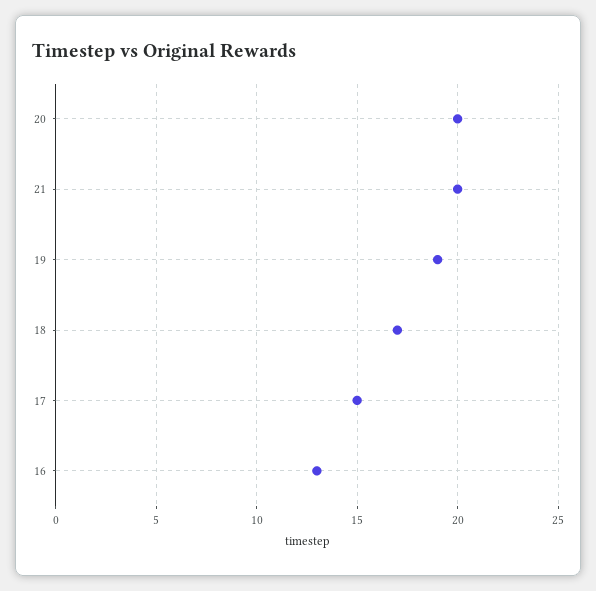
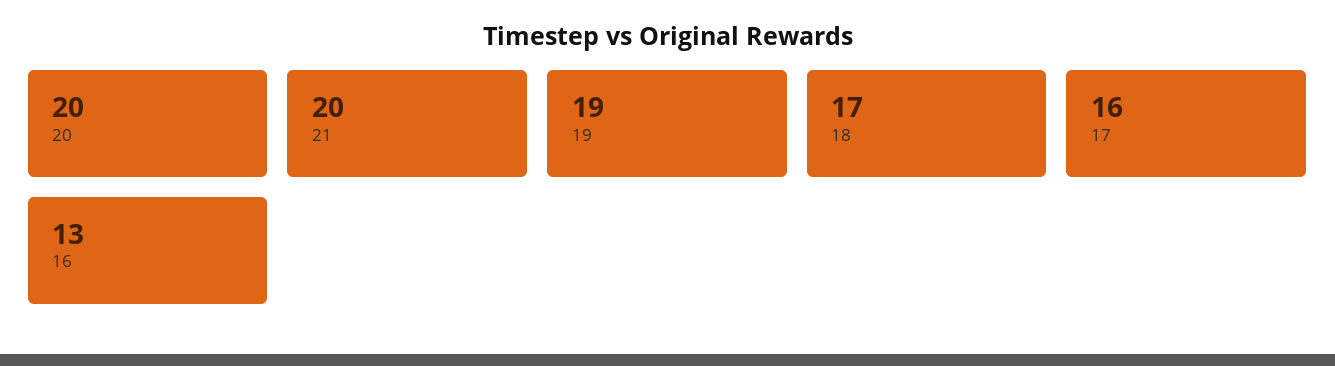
17: 15 -> 16

